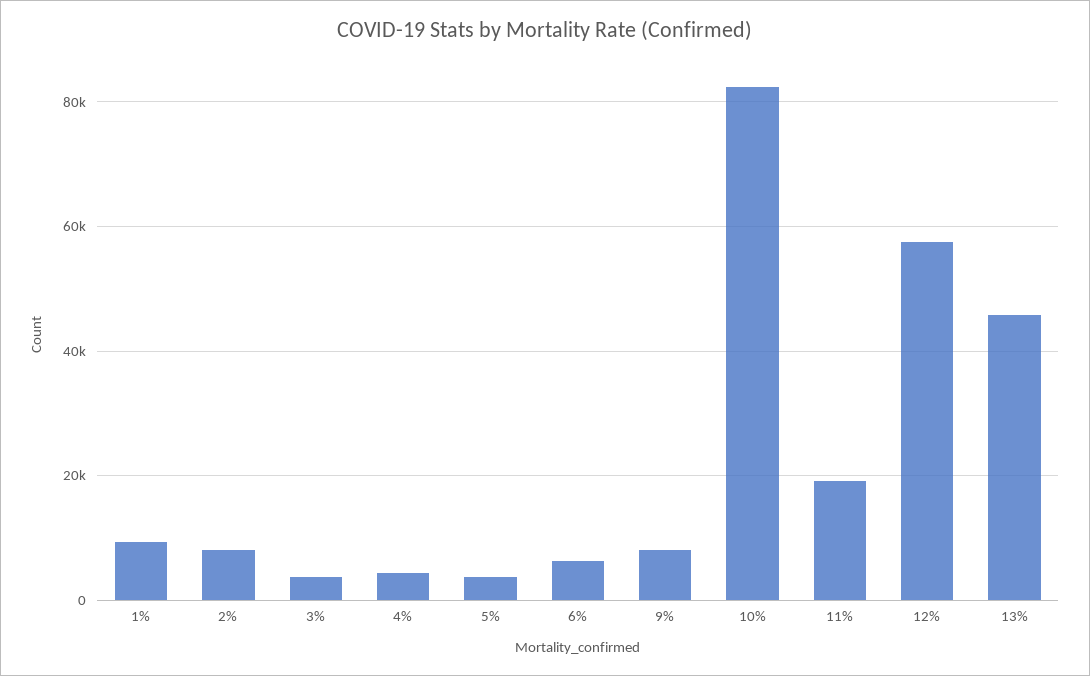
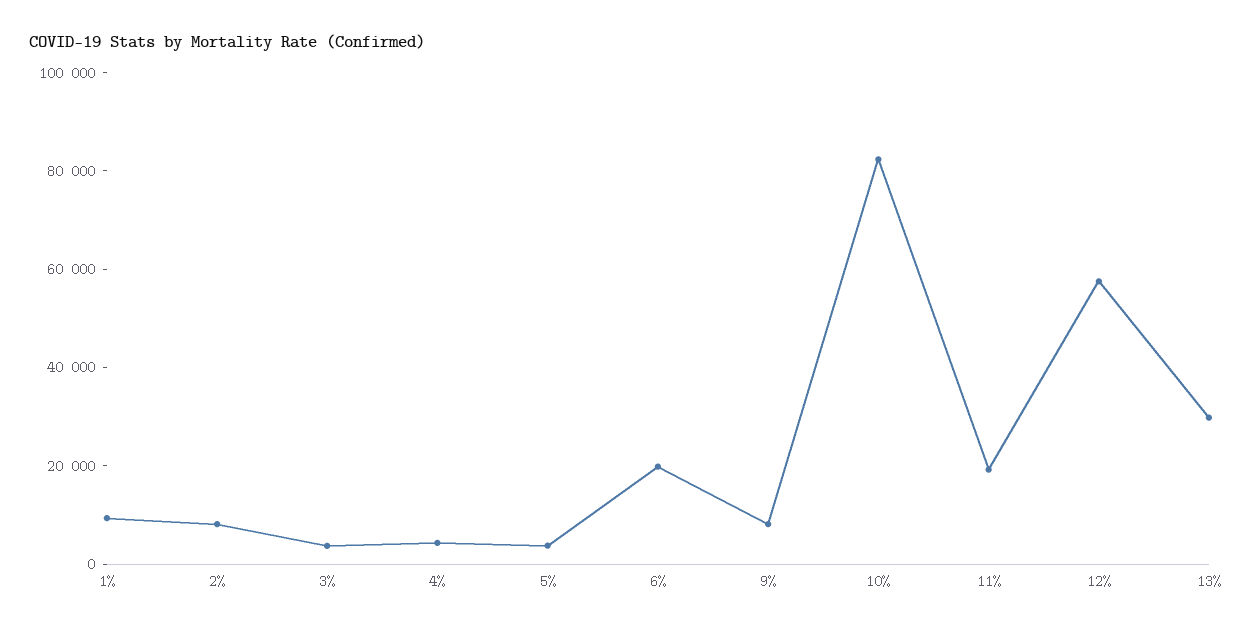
6%: 6000 -> 20000
13%: 46000 -> 30000

